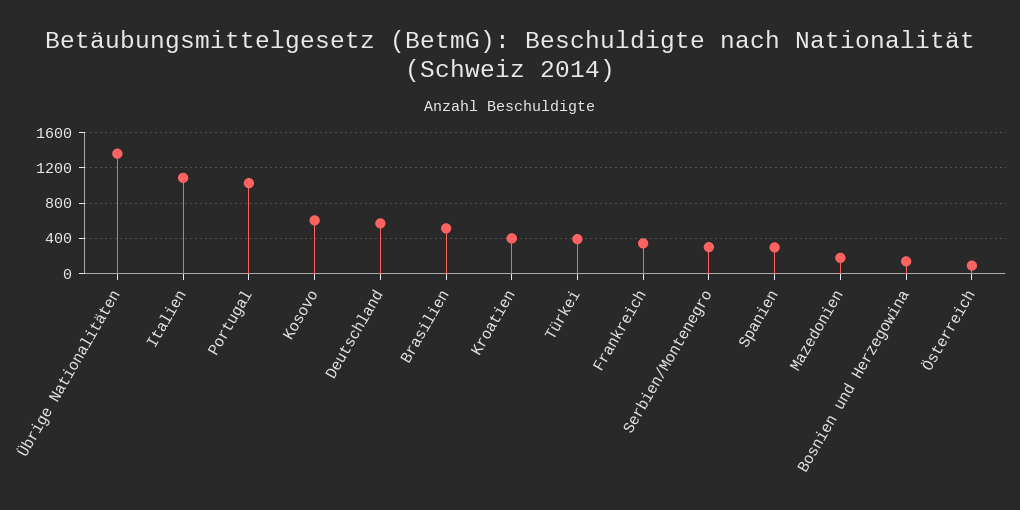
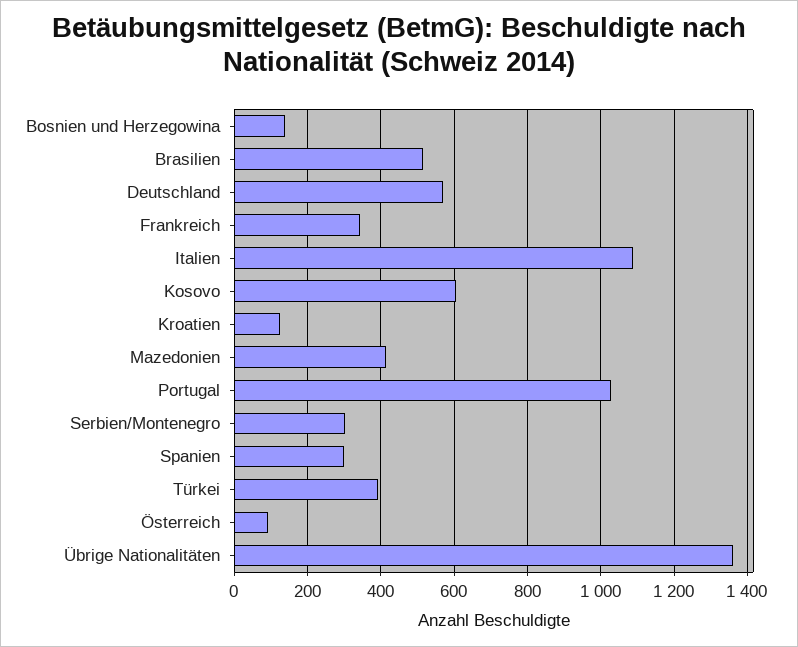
Kroatien: 400 -> 120
Mazedonien: 200 -> 420

